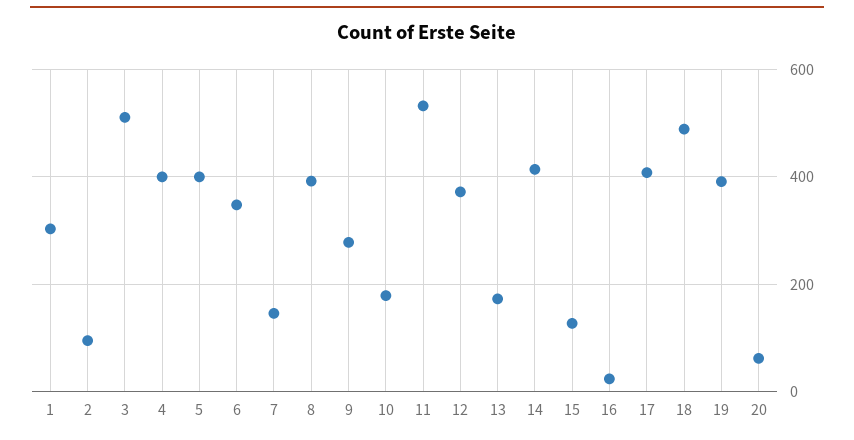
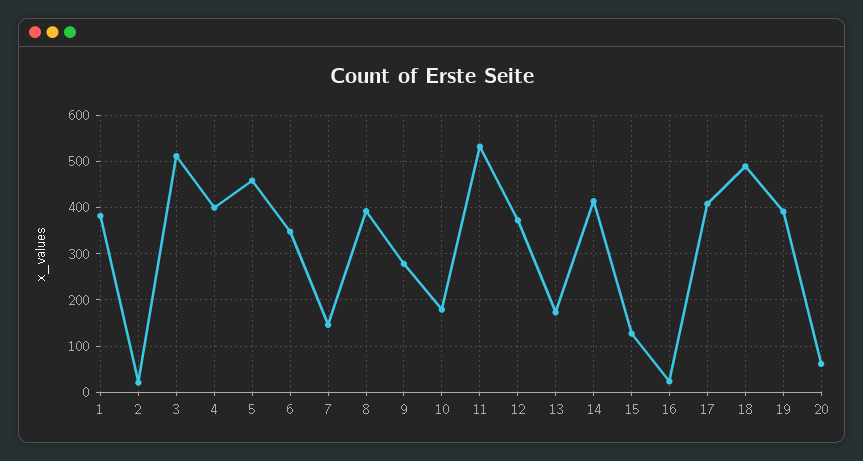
1: 300 -> 380
2: 100 -> 20
5: 400 -> 460

